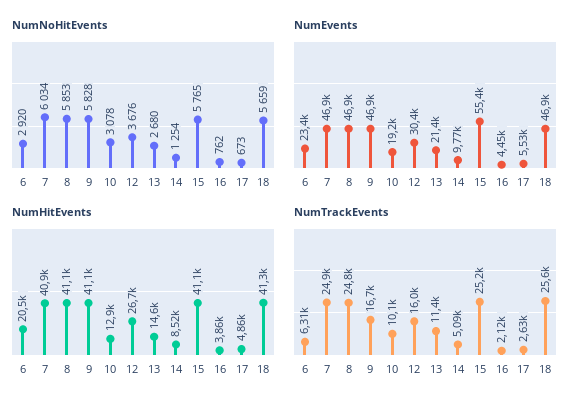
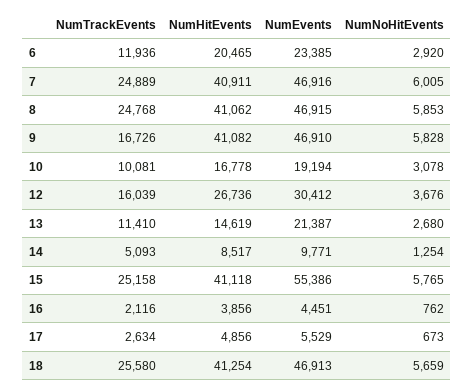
NumNoHitEvents, 7: 6034 -> 6005
NumHitEvents, 10: 12900 -> 16778
NumTrackEvents, 6: 6310 -> 11936

